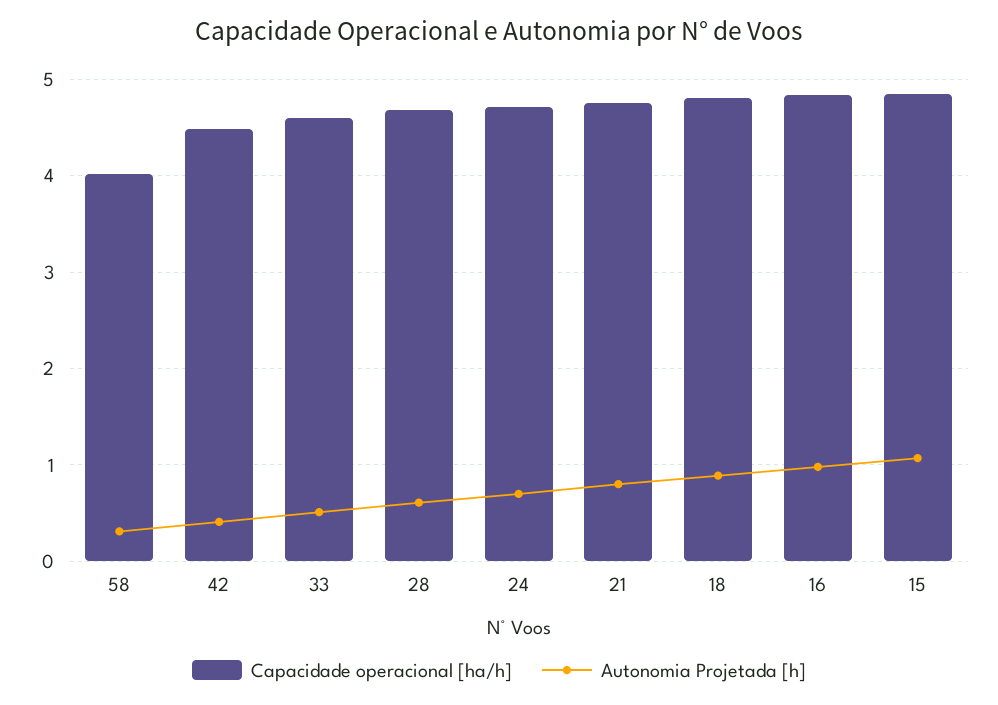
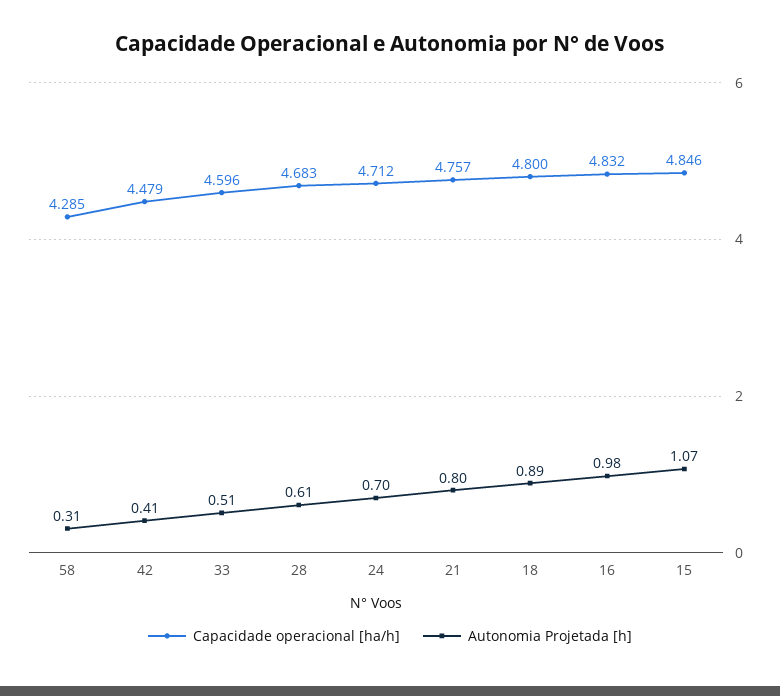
Capacidade operacional [ha/h], 58: 4 -> 4.285

